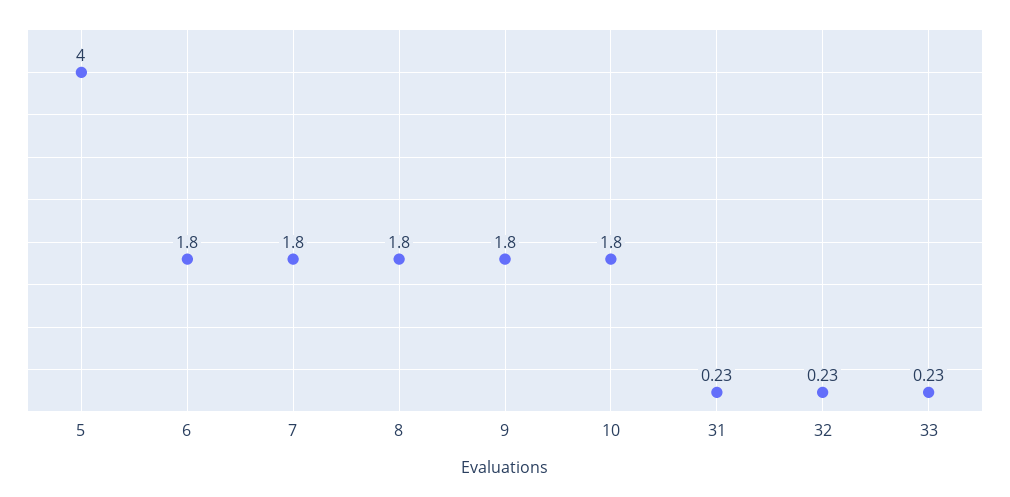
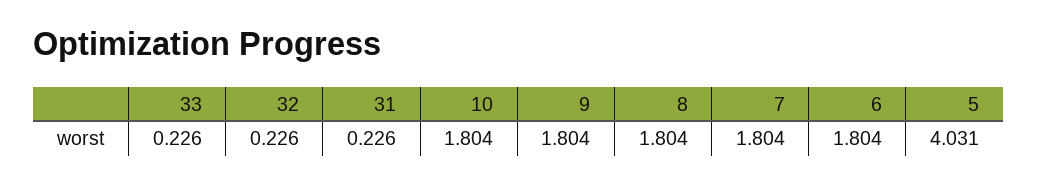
5: 4 -> 4.031

